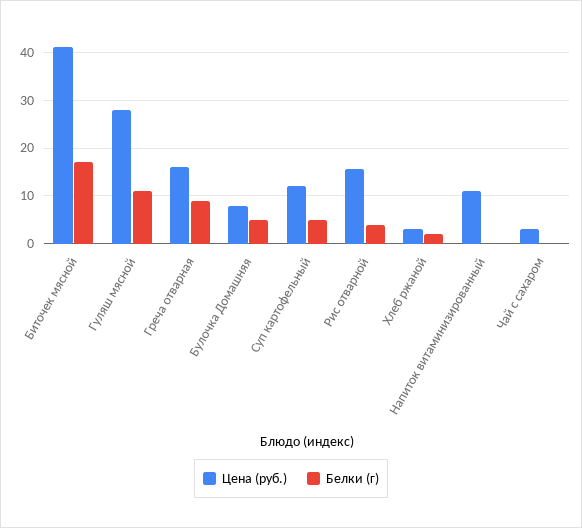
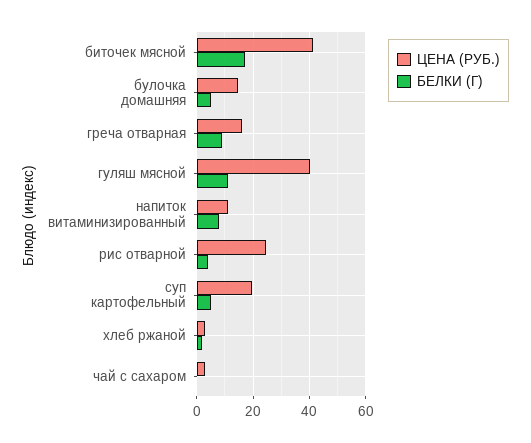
Цена (руб.), Гуляш мясной: 28 -> 40
Цена (руб.), Булочка Домашняя: 8 -> 15
Цена (руб.), Суп картофельный: 12 -> 20
Цена (руб.), Рис отварной: 16 -> 25
Белки (г), Напиток витаминизированный: 0 -> 7.5

